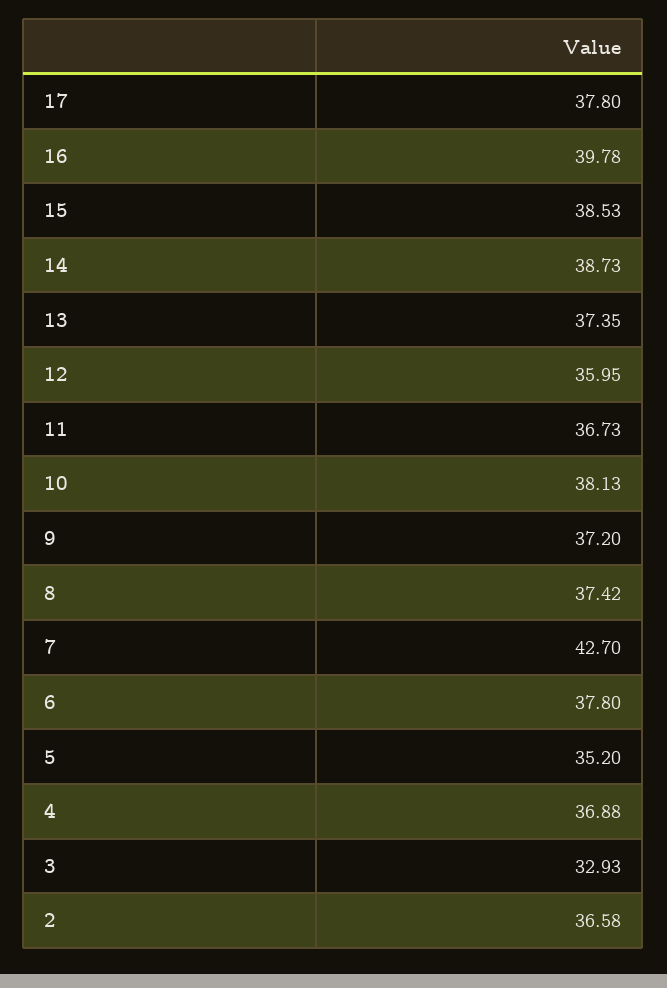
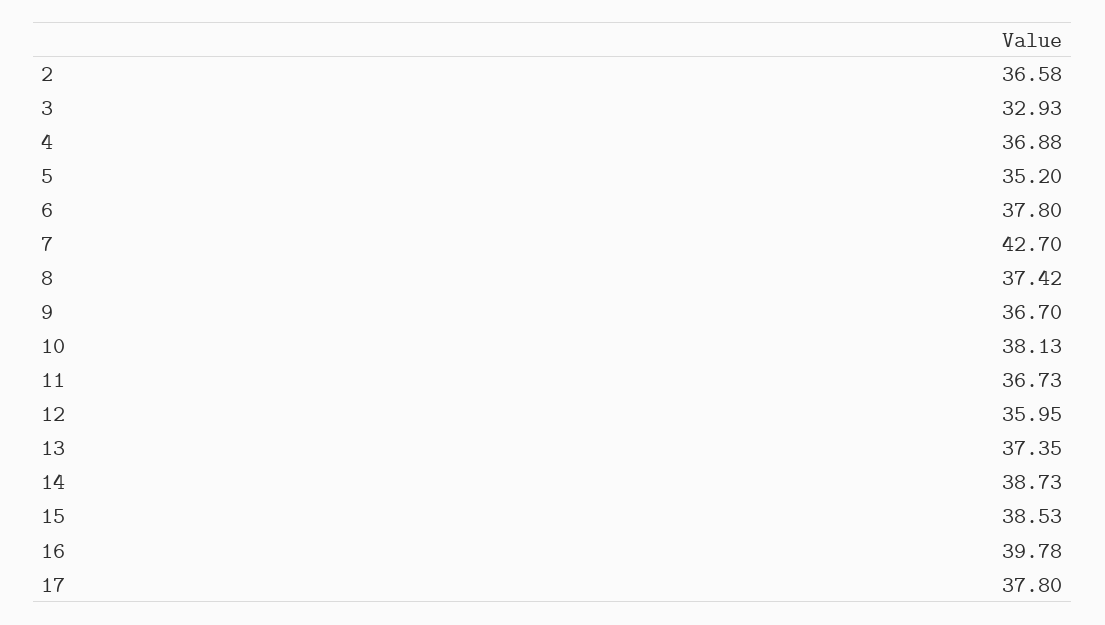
9: 37.2 -> 36.7

